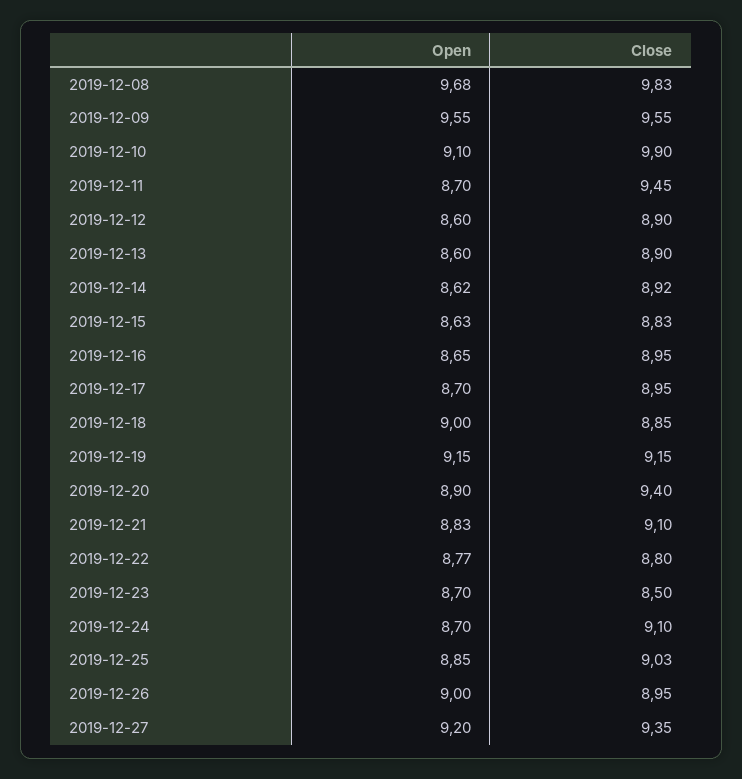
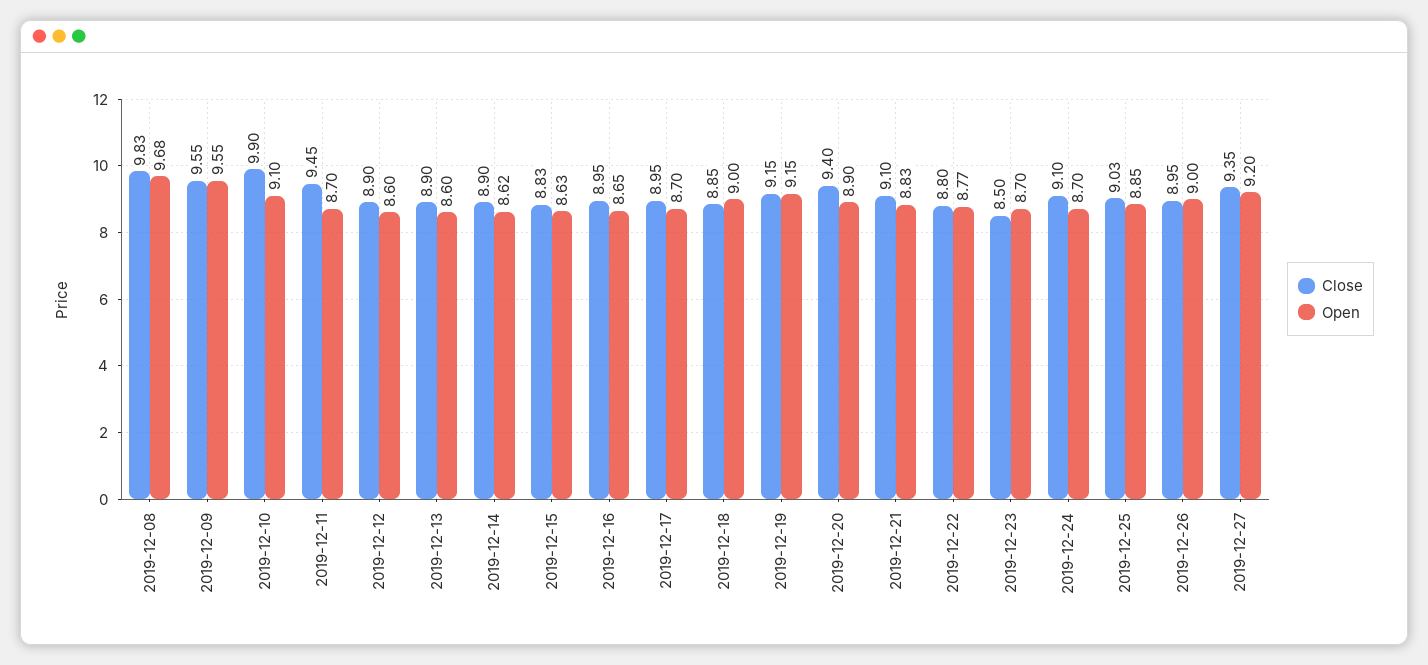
Close, 2019-12-14: 8.92 -> 8.9

